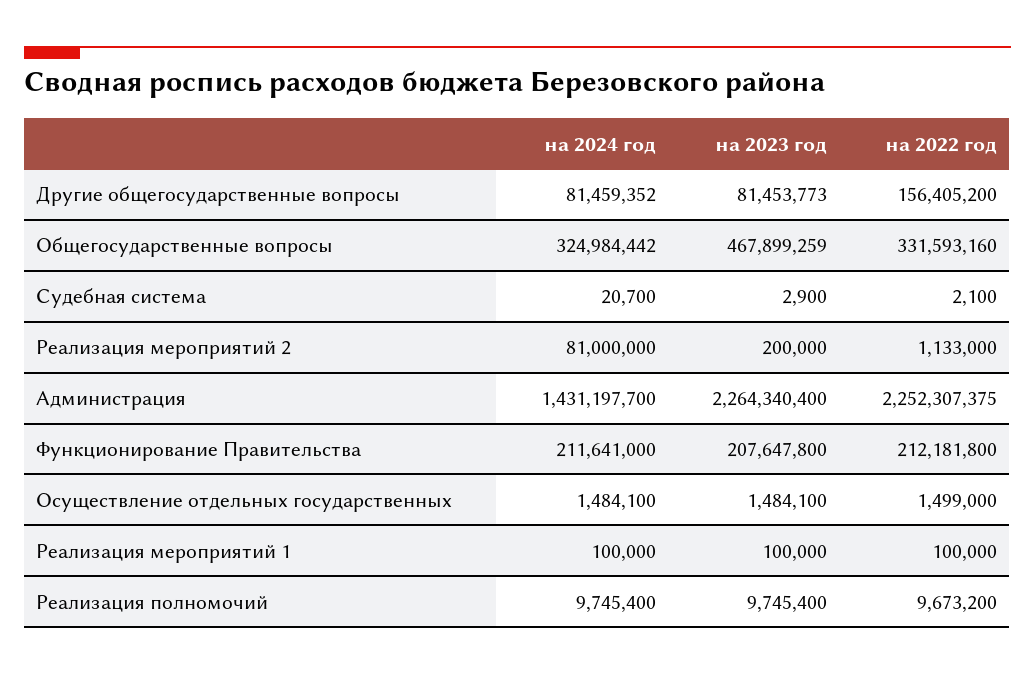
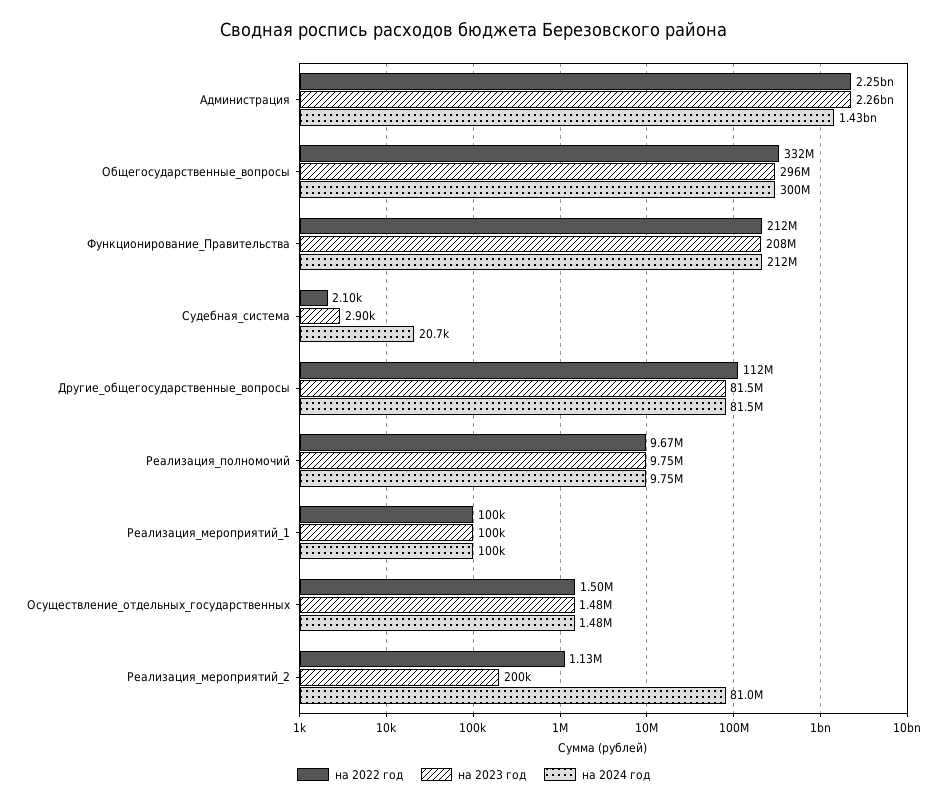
на 2022 год, Другие общегосударственные вопросы: 156405200 -> 112000000
на 2024 год, Общегосударственные вопросы: 324984442 -> 300000000
на 2023 год, Общегосударственные вопросы: 467899259 -> 296000000

